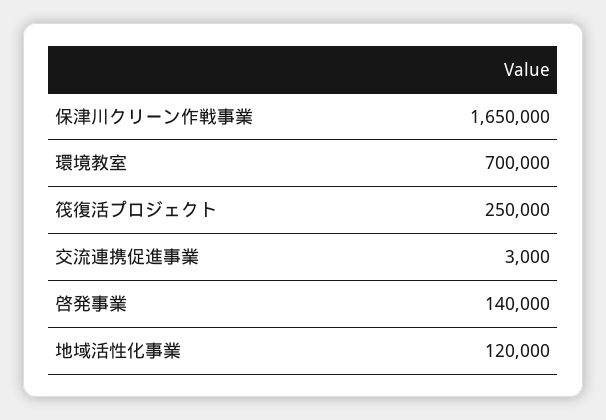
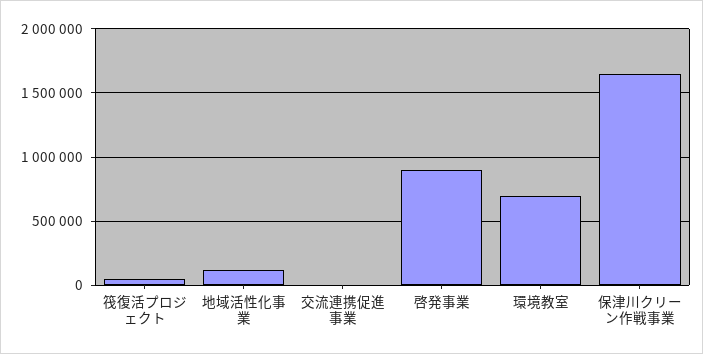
筏復活プロジェクト: 250000 -> 50000
啓発事業: 140000 -> 900000

